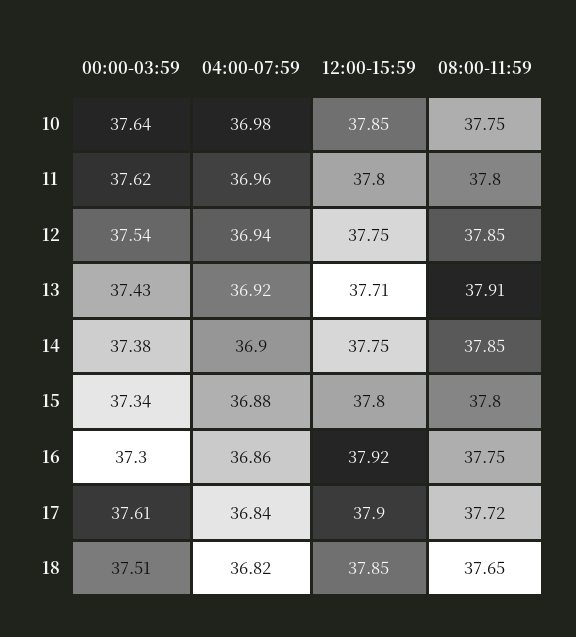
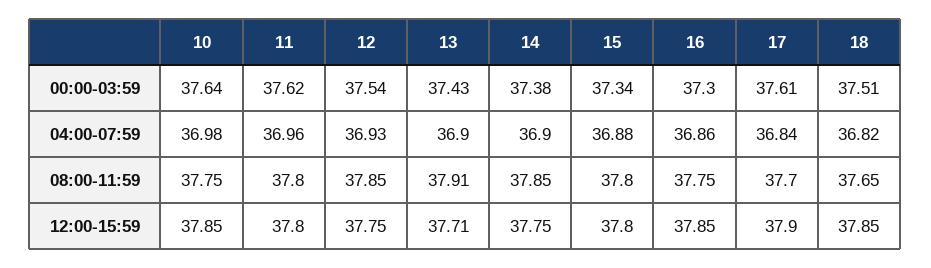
04:00-07:59, 12: 36.94 -> 36.93
04:00-07:59, 13: 36.92 -> 36.9
12:00-15:59, 16: 37.92 -> 37.85
08:00-11:59, 17: 37.72 -> 37.7

